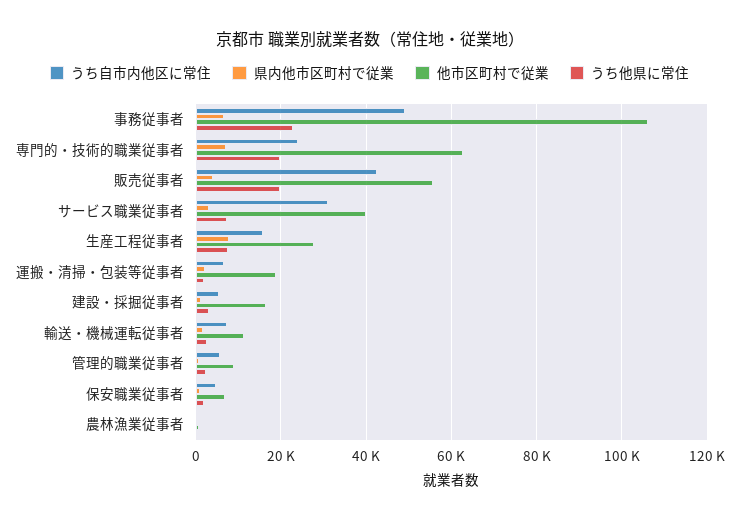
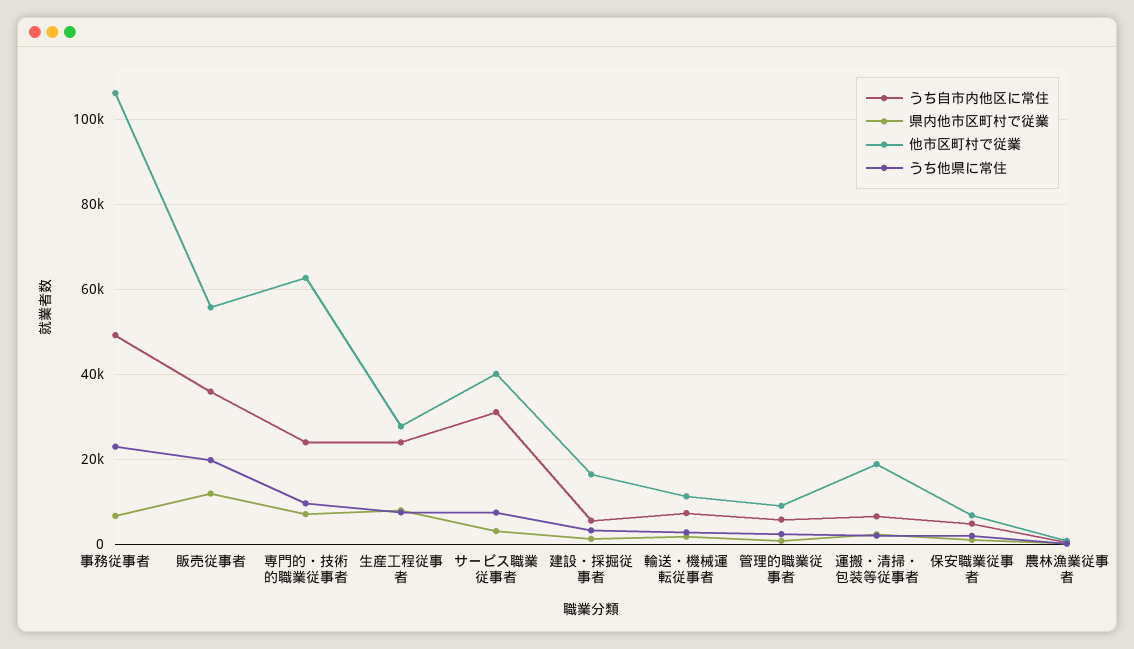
うち他県に常住, 専門的・技術的職業従事者: 20000 -> 10000
うち自市内他区に常住, 販売従事者: 42000 -> 36000
県内他市区町村で従業, 販売従事者: 4000 -> 12000
うち自市内他区に常住, 生産工程従事者: 16000 -> 24000

